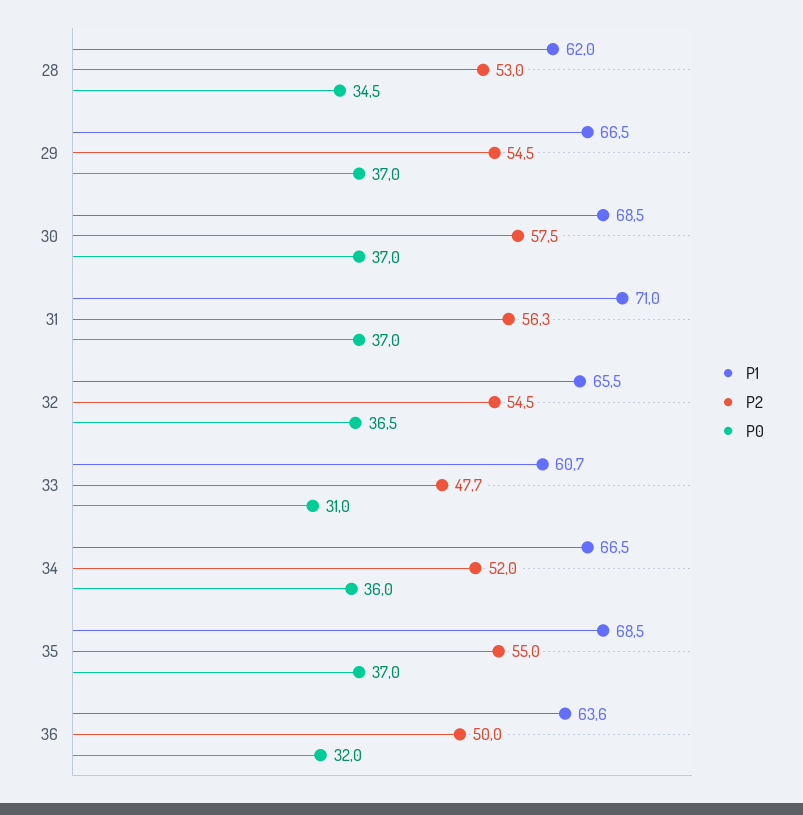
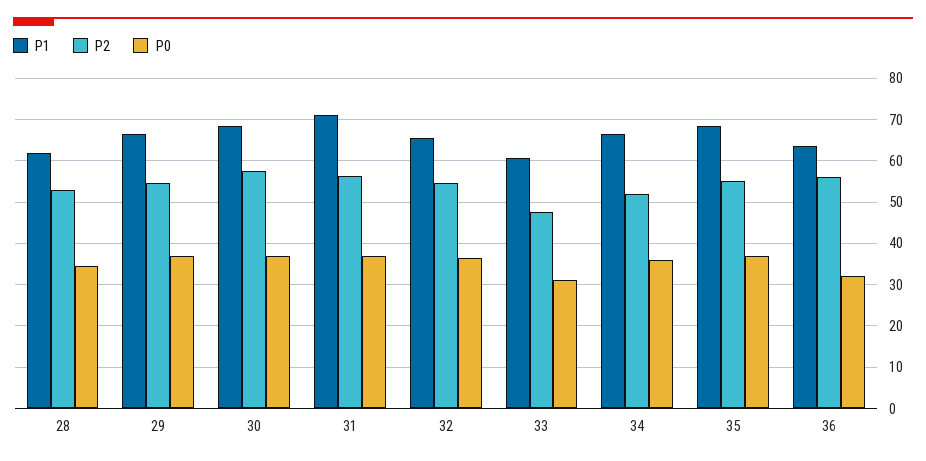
P2, 36: 50 -> 56

